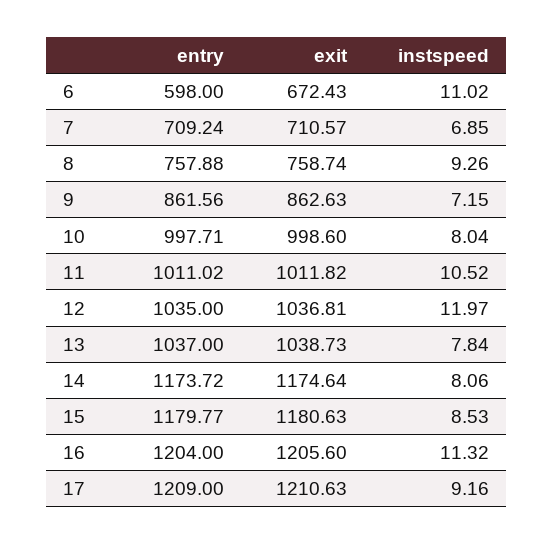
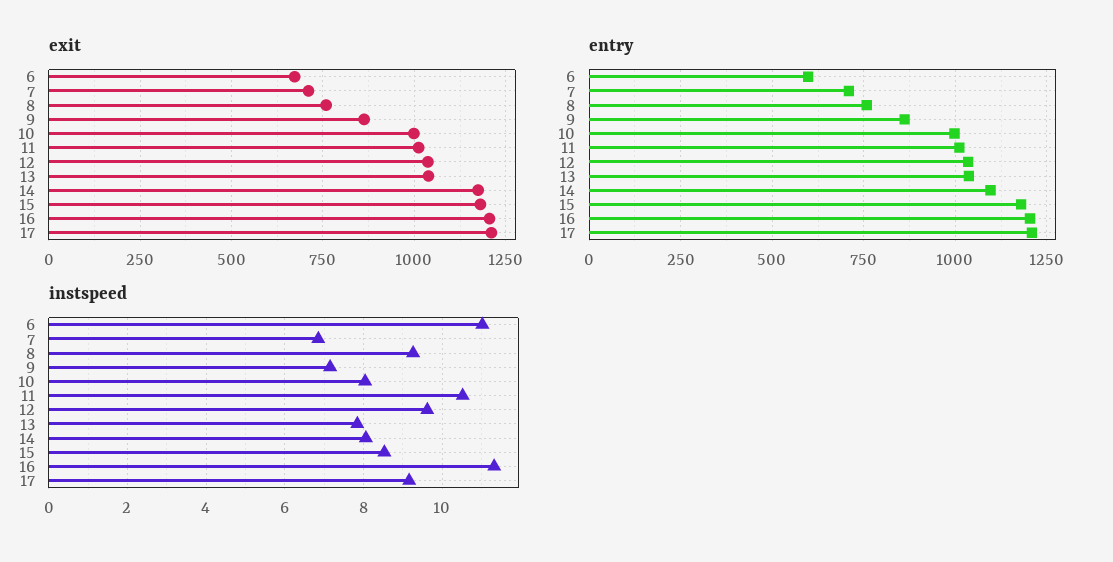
instspeed, 12: 11.97 -> 9.6
entry, 14: 1173.72 -> 1100

